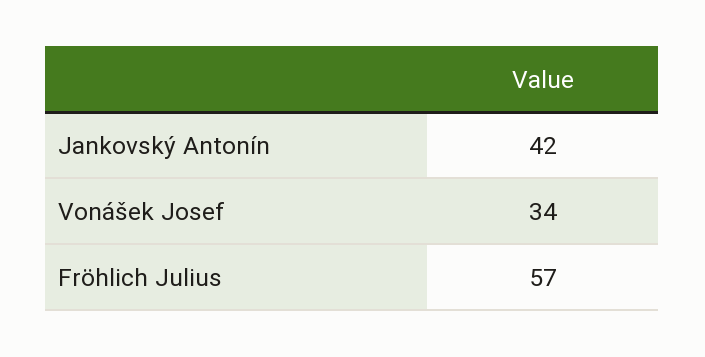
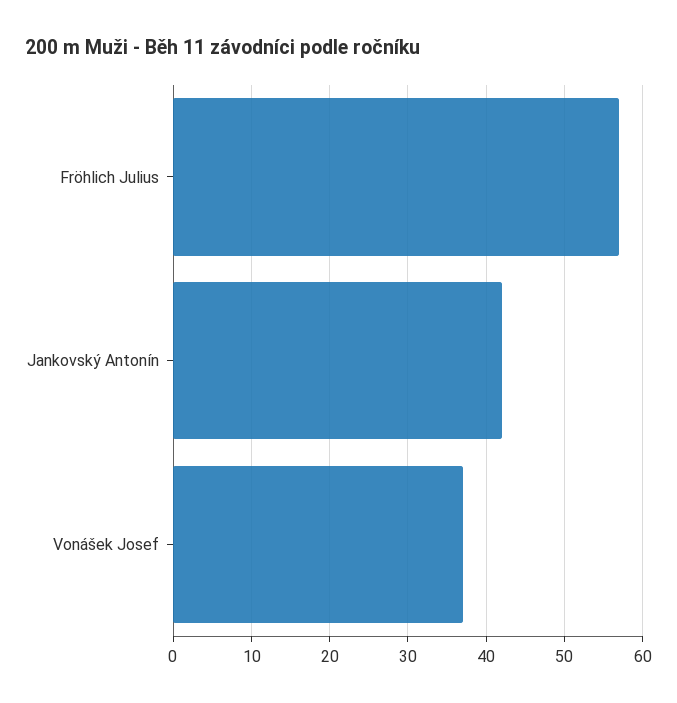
Vonášek Josef: 34 -> 37

